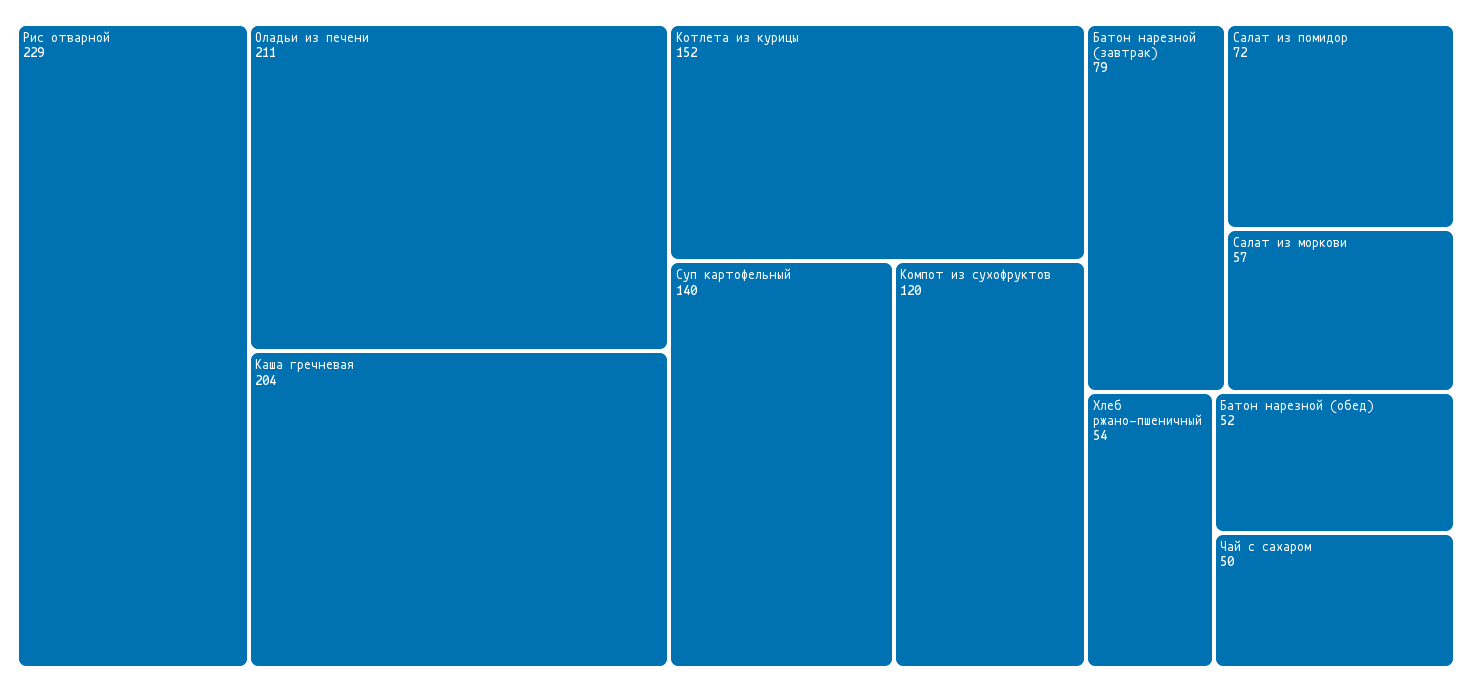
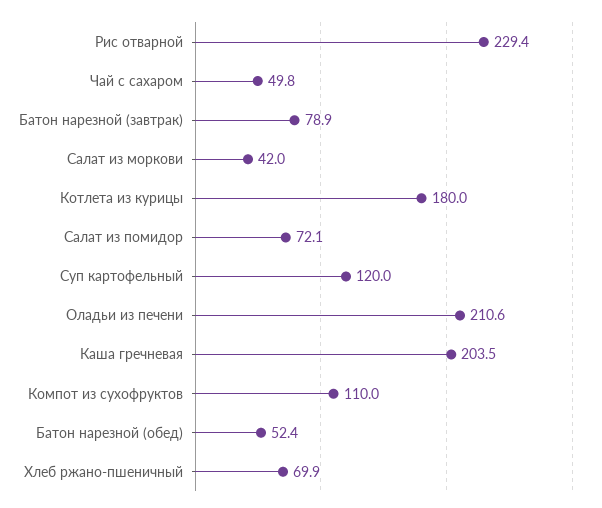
Котлета из курицы: 152 -> 180
Суп картофельный: 140 -> 120
Компот из сухофруктов: 120 -> 110
Салат из моркови: 57 -> 42
Хлеб ржано-пшеничный: 54 -> 69.9

